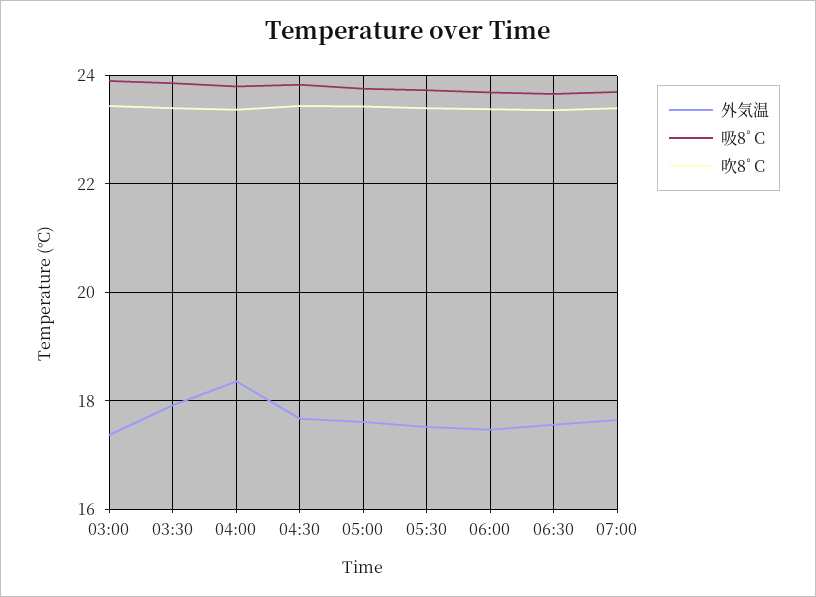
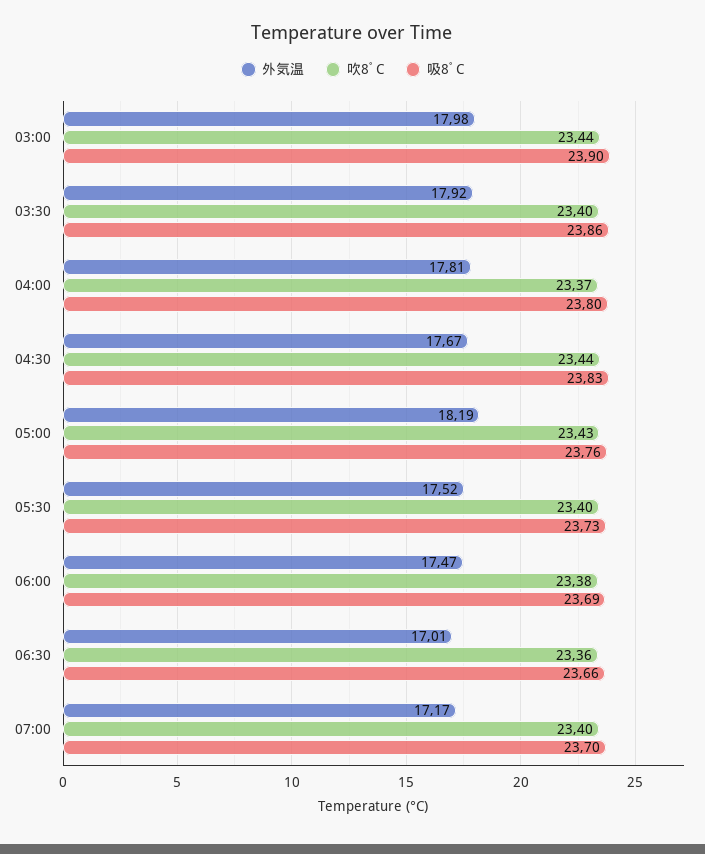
外気温, 03:00: 17.4 -> 17.98
外気温, 04:00: 18.4 -> 17.81
外気温, 05:00: 17.6 -> 18.19
外気温, 06:30: 17.6 -> 17.01
外気温, 07:00: 17.6 -> 17.17

